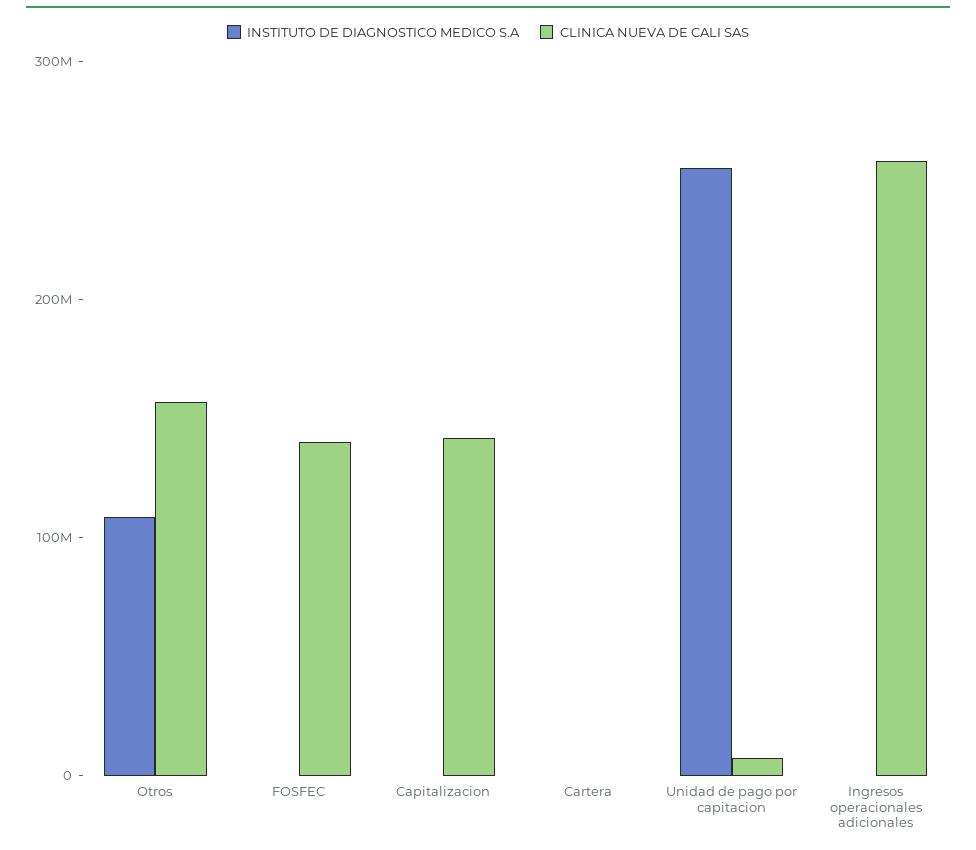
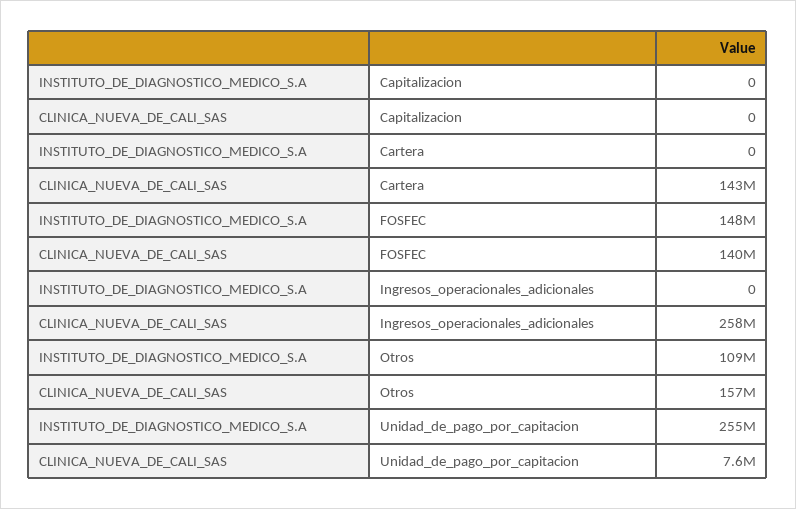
INSTITUTO DE DIAGNOSTICO MEDICO S.A, FOSFEC: 0 -> 148000000
CLINICA NUEVA DE CALI SAS, Capitalizacion: 140000000 -> 0
CLINICA NUEVA DE CALI SAS, Cartera: 0 -> 143000000

